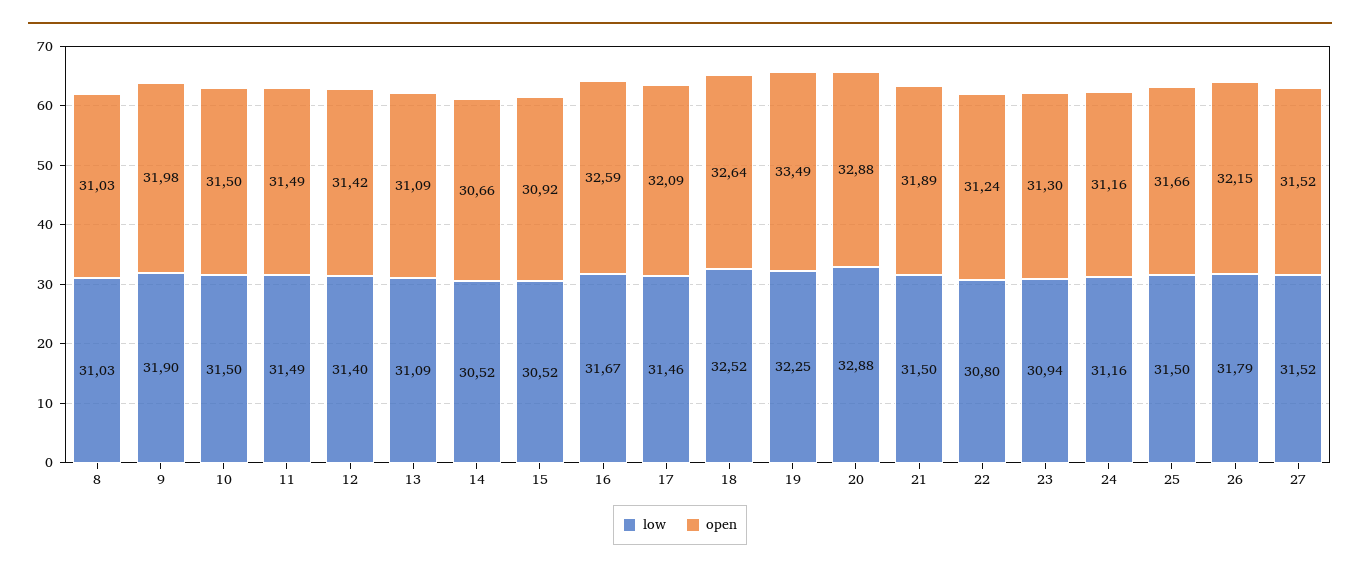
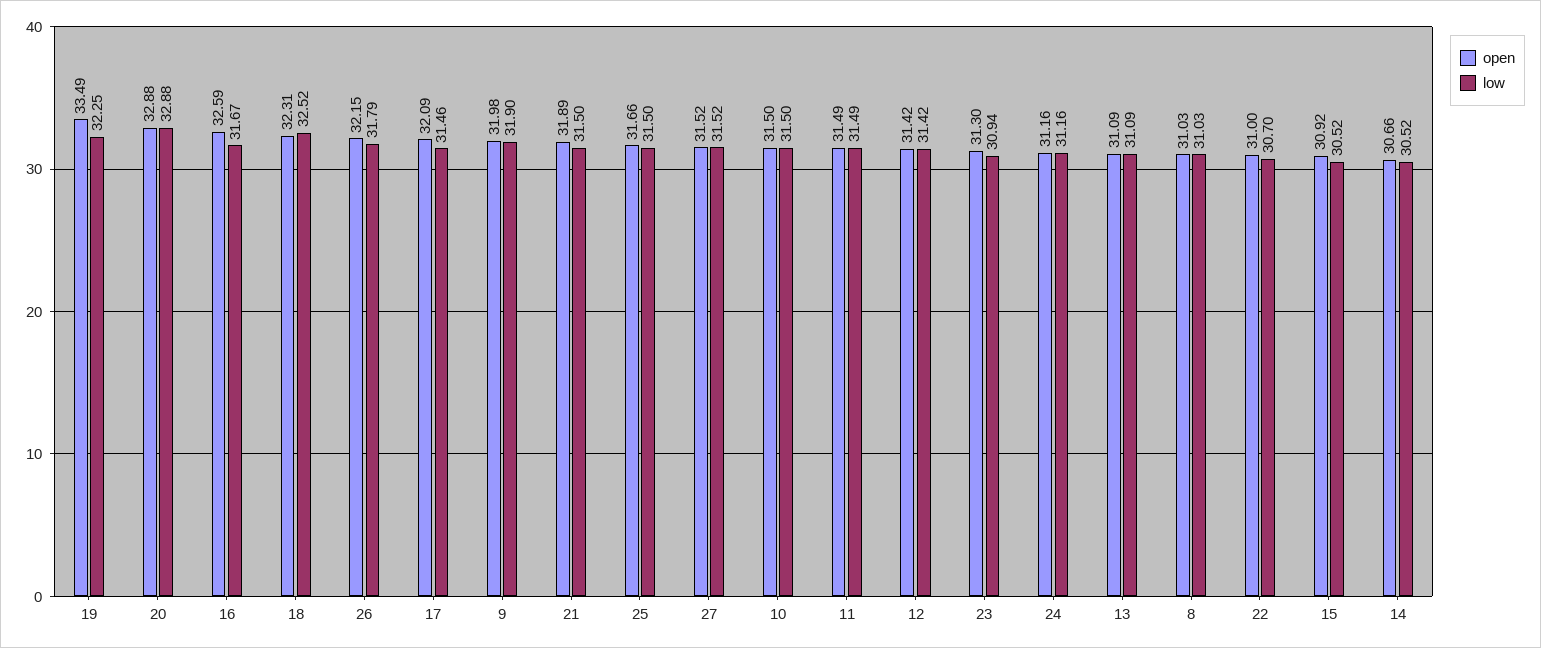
low, 12: 31.4 -> 31.42
open, 18: 32.64 -> 32.31
low, 22: 30.8 -> 30.7
open, 22: 31.24 -> 31

